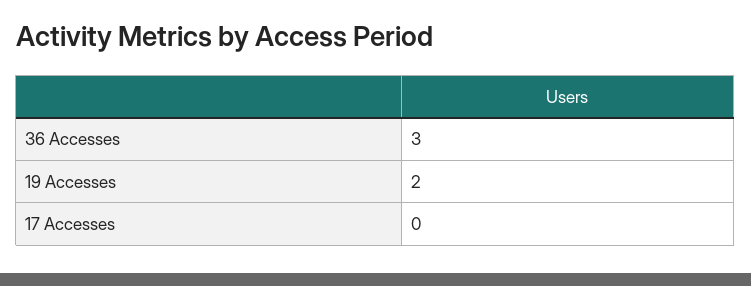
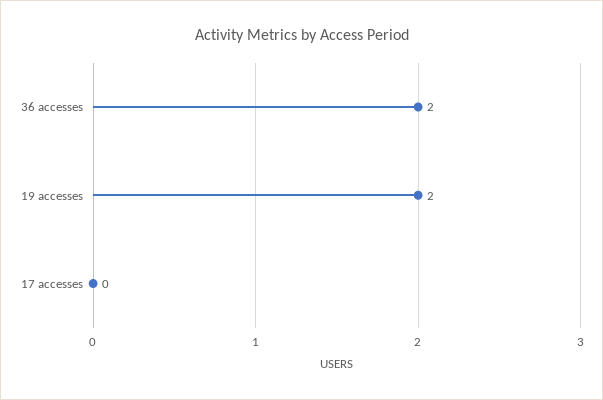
36 Accesses: 3 -> 2

